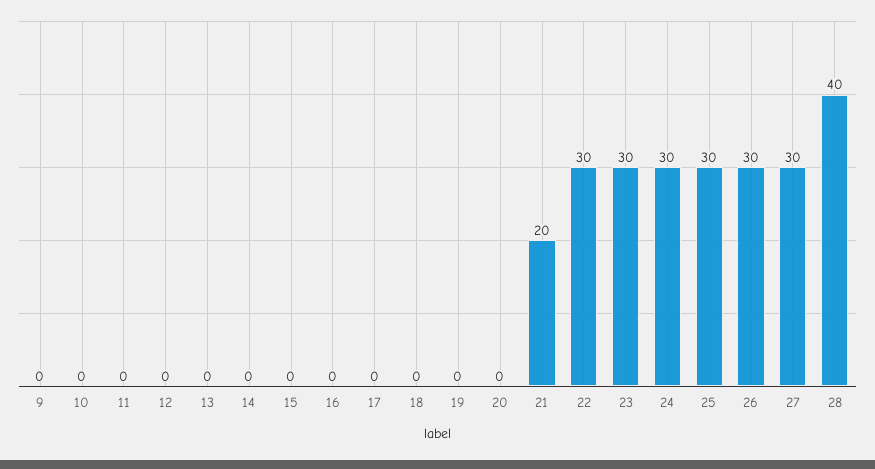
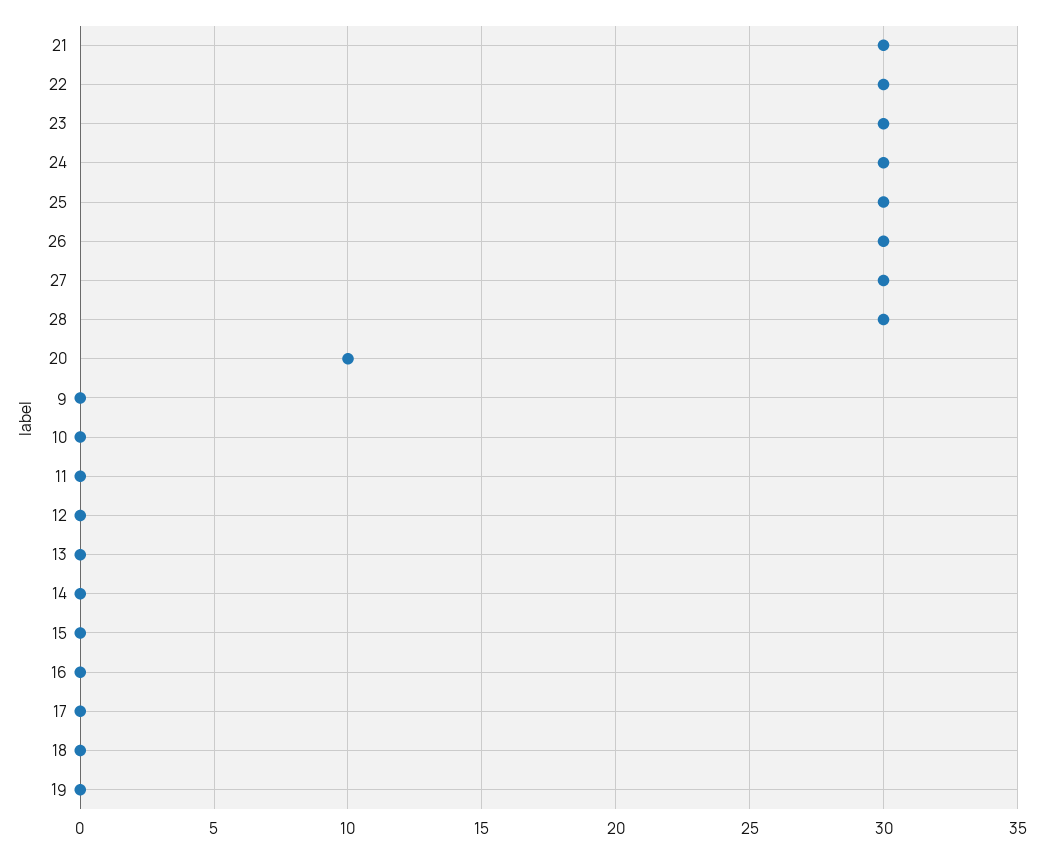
20: 0 -> 10
21: 20 -> 30
28: 40 -> 30

